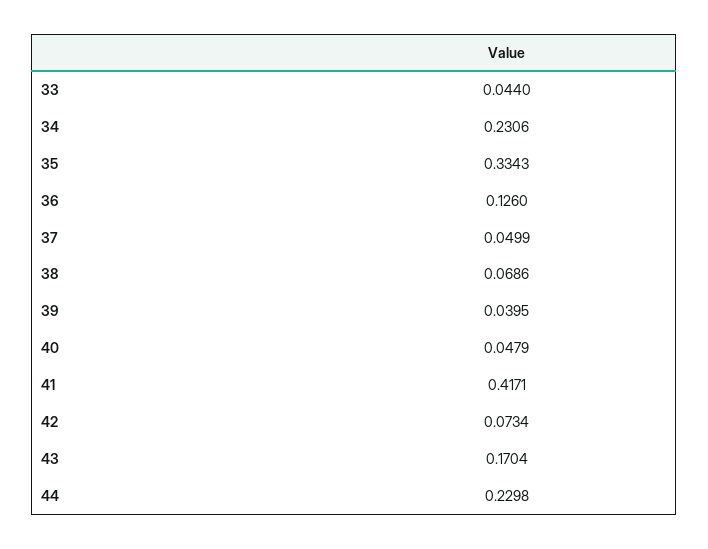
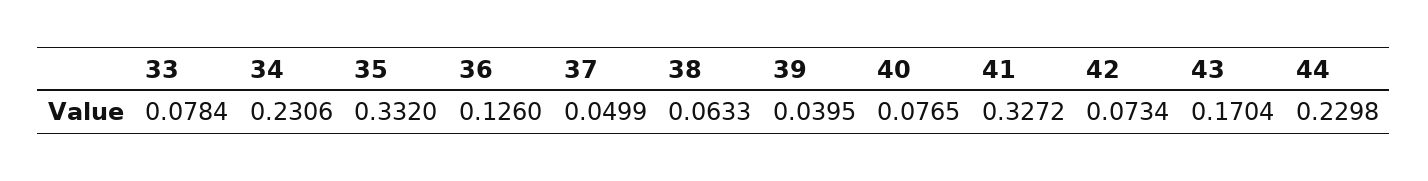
33: 0.044 -> 0.0784
35: 0.3343 -> 0.332
38: 0.0686 -> 0.0633
40: 0.0479 -> 0.0765
41: 0.4171 -> 0.3272

